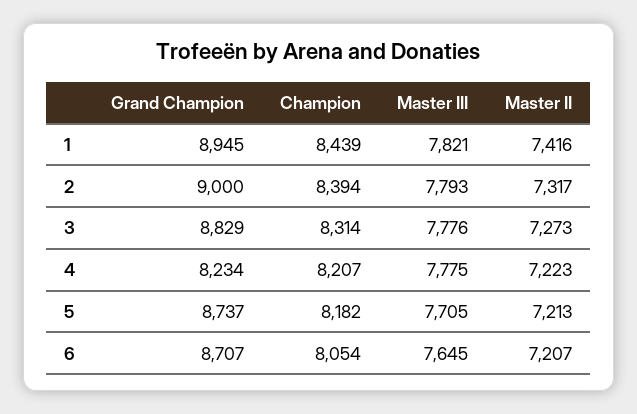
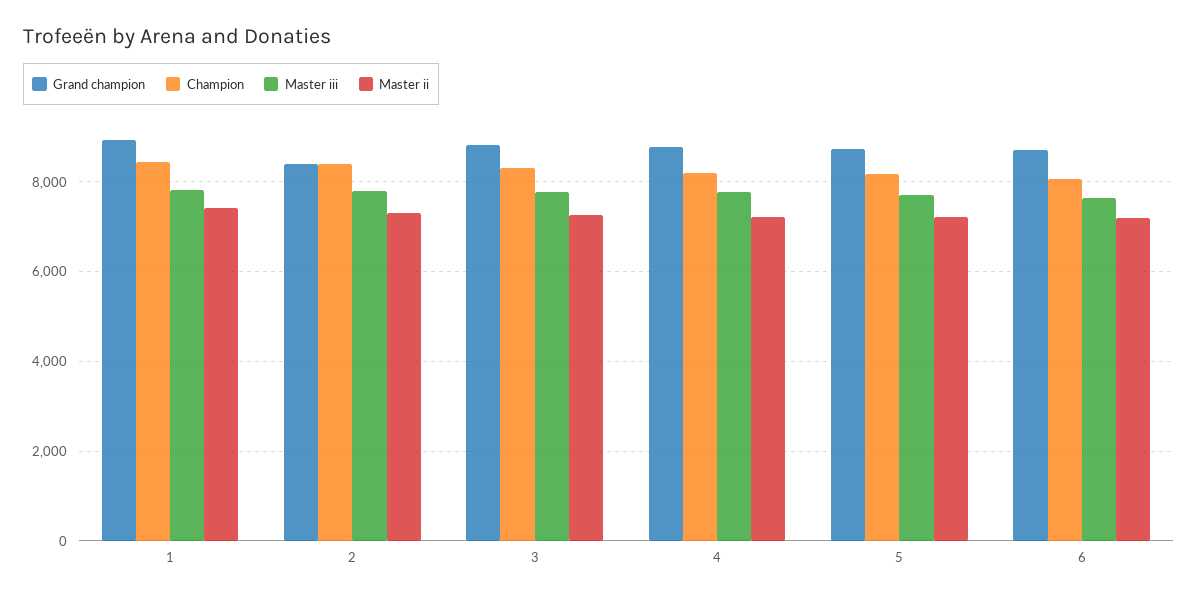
Grand Champion, 2: 9000 -> 8400
Grand Champion, 4: 8234 -> 8800

